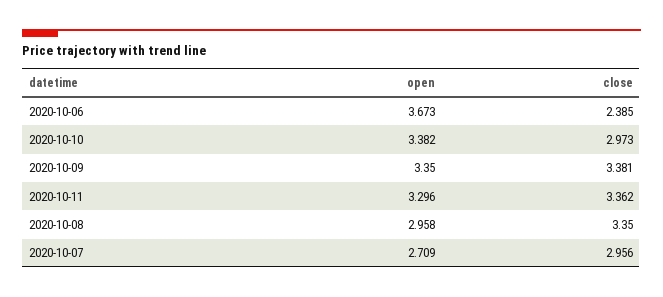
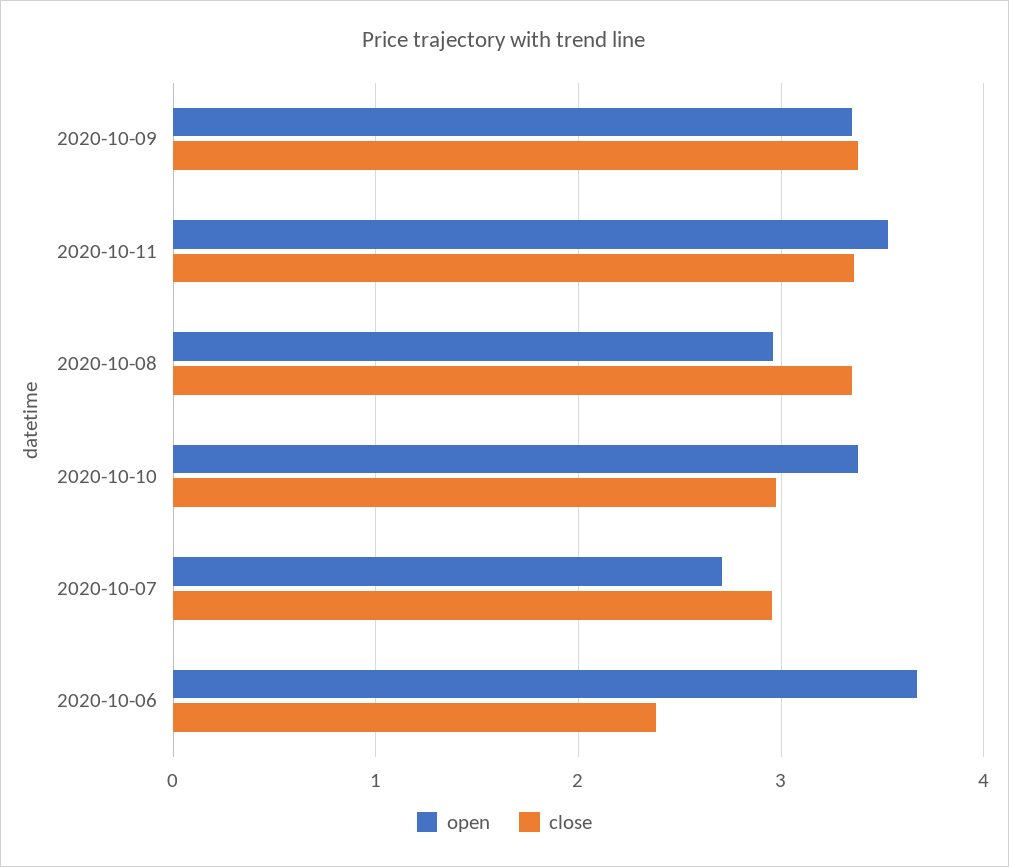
open, 2020-10-11: 3.296 -> 3.5

